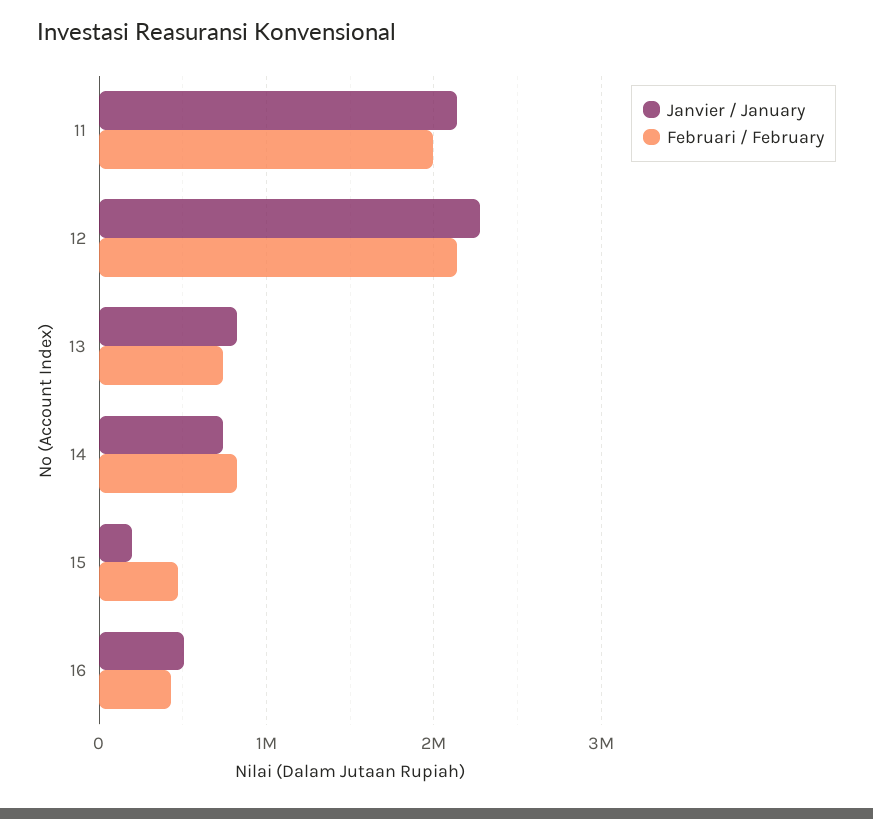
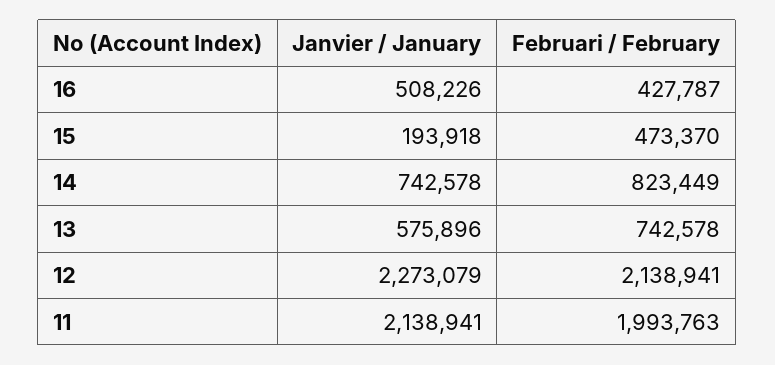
Janvier / January, 13: 800000 -> 575896

